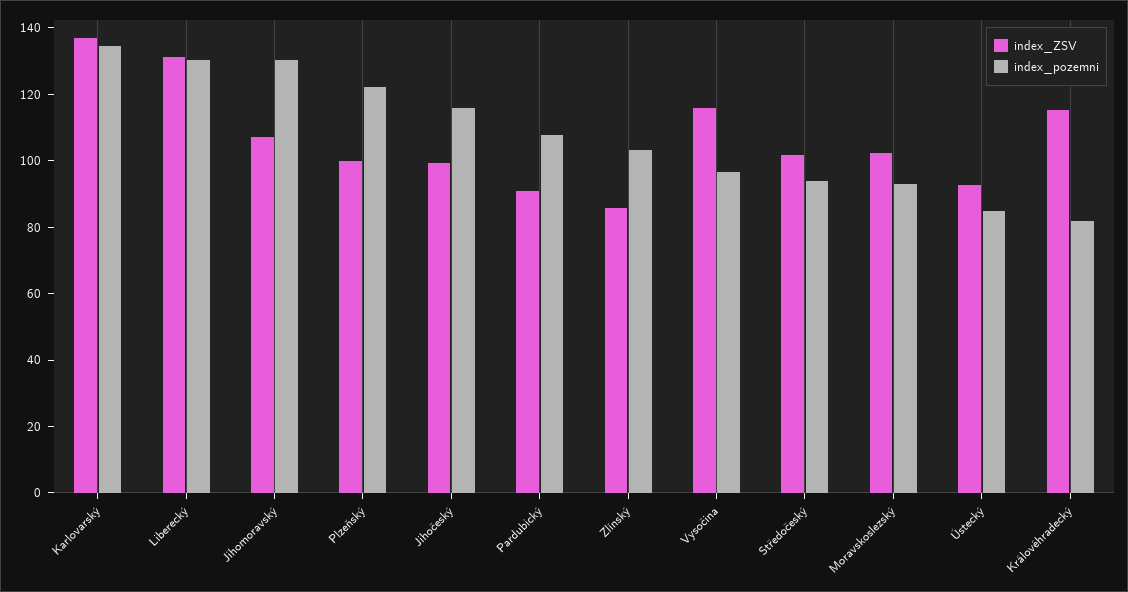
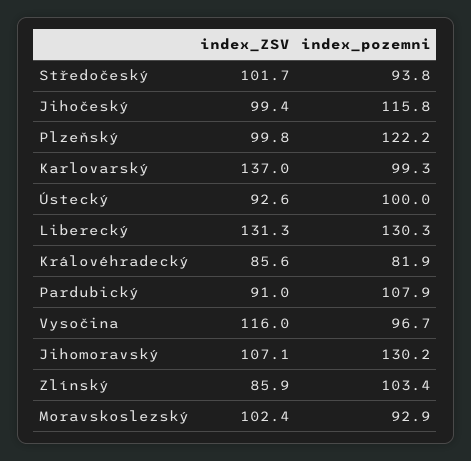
index_pozemni, Karlovarský: 135 -> 99.3
index_pozemni, Ústecký: 85 -> 100
index_ZSV, Královéhradecký: 115 -> 85.6

